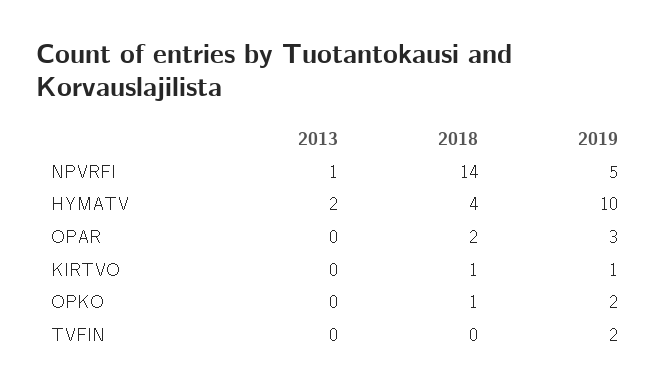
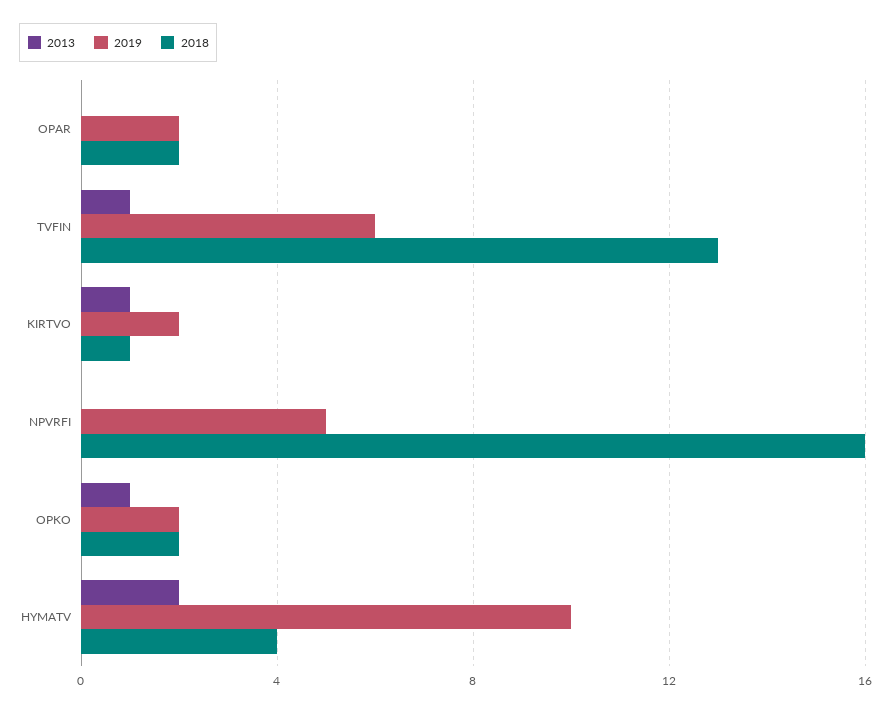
2013, NPVRFI: 1 -> 0
2018, NPVRFI: 14 -> 16
2019, OPAR: 3 -> 2
2013, KIRTVO: 0 -> 1
2019, KIRTVO: 1 -> 2
2013, OPKO: 0 -> 1
2018, OPKO: 1 -> 2
2013, TVFIN: 0 -> 1
2018, TVFIN: 0 -> 13
2019, TVFIN: 2 -> 6

